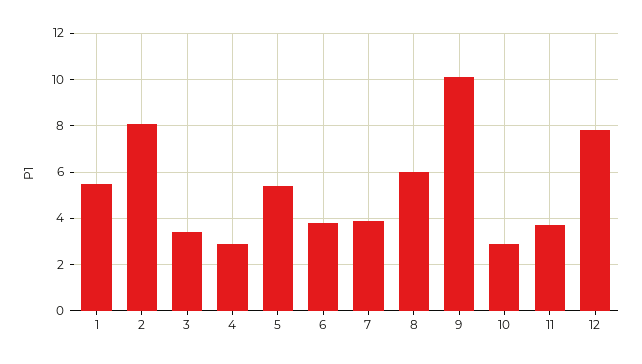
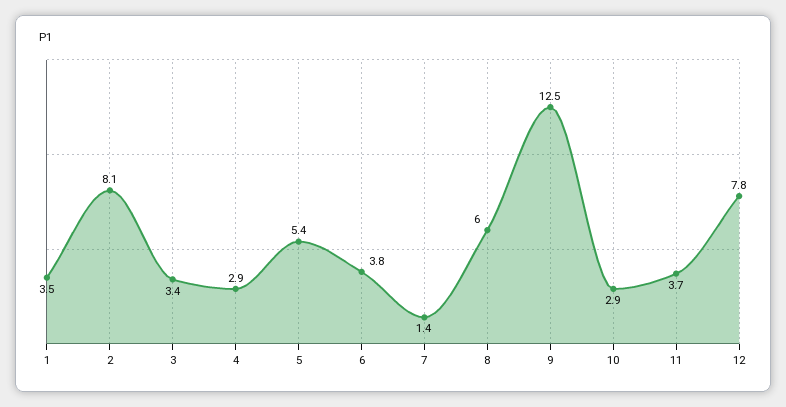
1: 5.5 -> 3.5
7: 4 -> 1.4
9: 10 -> 12.5

